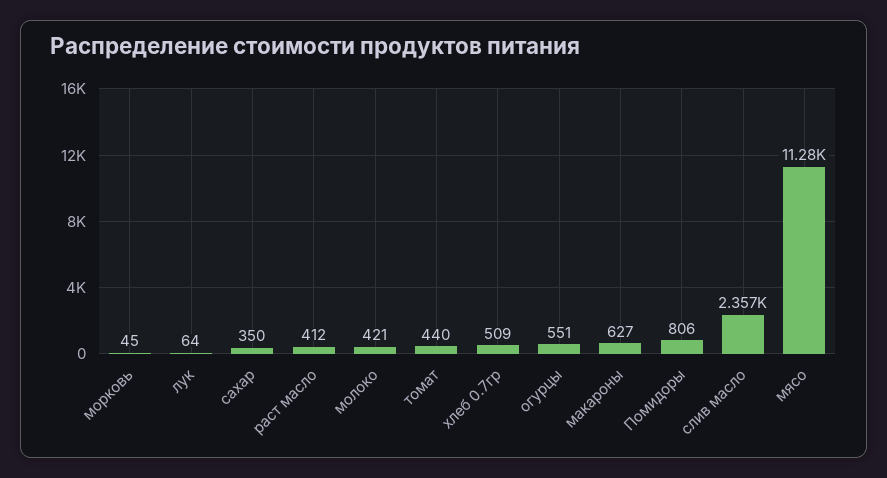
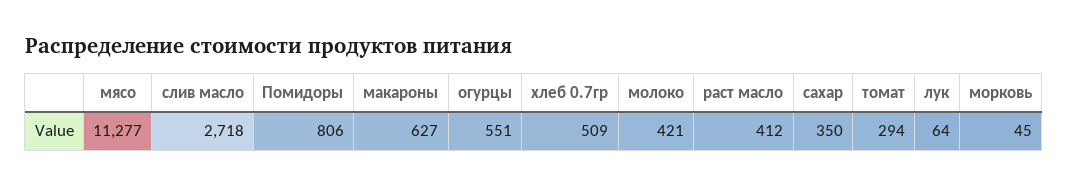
томат: 440 -> 294
слив масло: 2357 -> 2718

